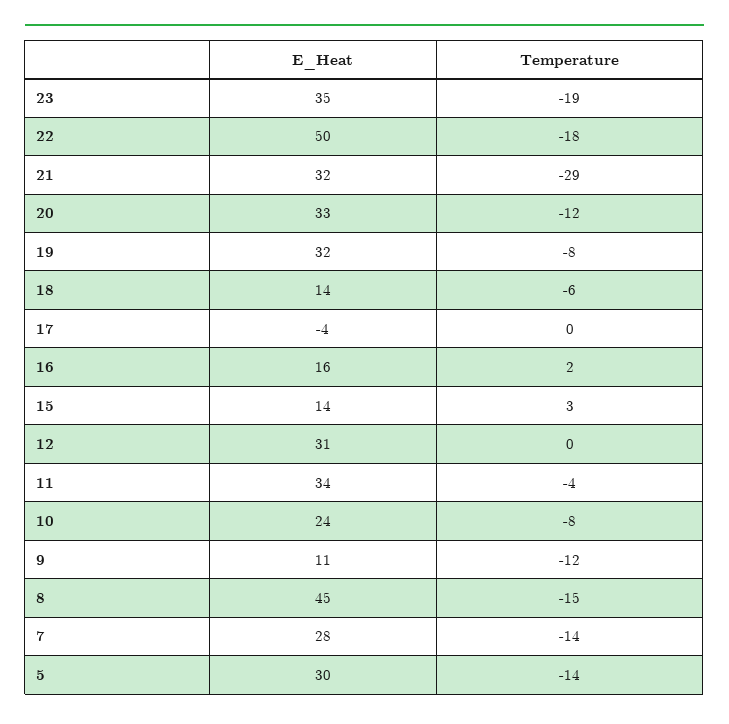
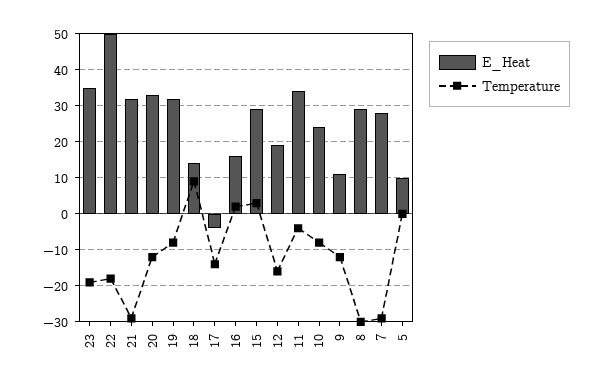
Temperature, 18: -6 -> 10
Temperature, 17: 0 -> -15
E_Heat, 15: 14 -> 30
E_Heat, 12: 31 -> 20
Temperature, 12: 0 -> -15
E_Heat, 8: 45 -> 30
Temperature, 8: -15 -> -30
Temperature, 7: -14 -> -30
E_Heat, 5: 30 -> 10
Temperature, 5: -14 -> 0

